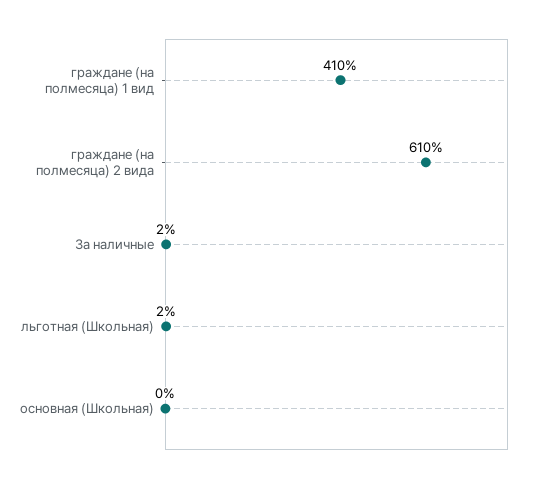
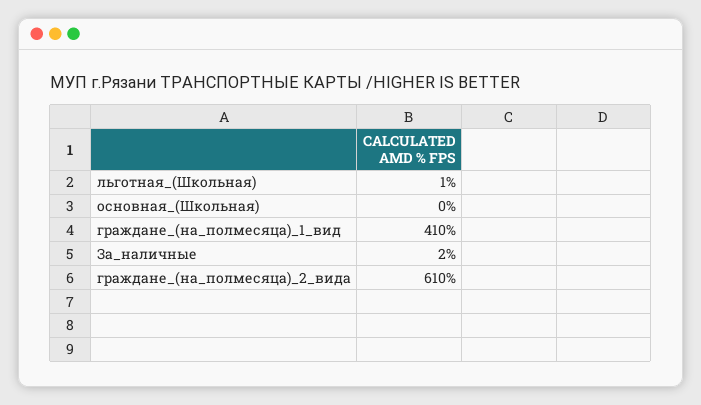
льготная (Школьная): 2 -> 1

